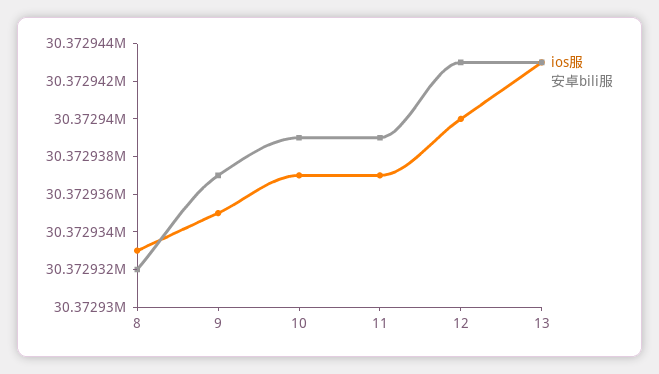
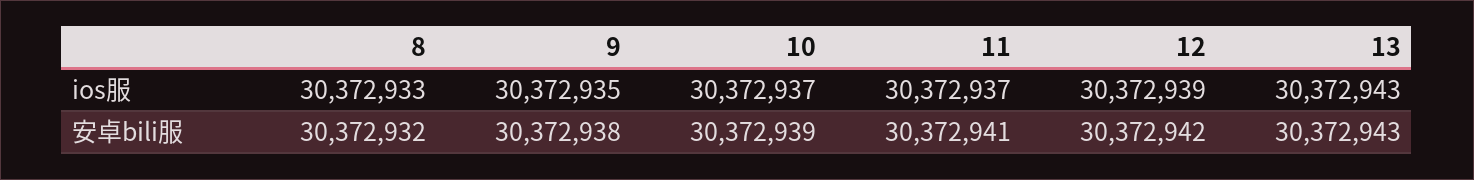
安卓bili服, 9: 30372937 -> 30372938
安卓bili服, 11: 30372939 -> 30372941
ios服, 12: 30372940 -> 30372939
安卓bili服, 12: 30372943 -> 30372942

